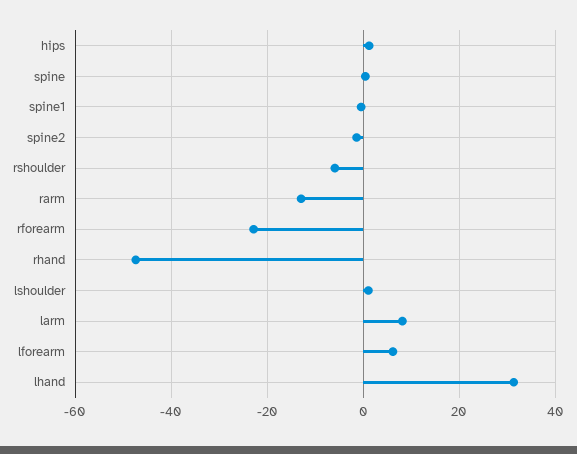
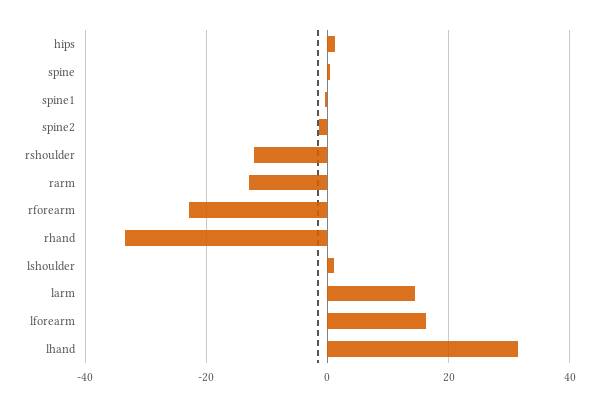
rshoulder: -6 -> -12
rhand: -48 -> -34
larm: 8 -> 14
lforearm: 6 -> 16

